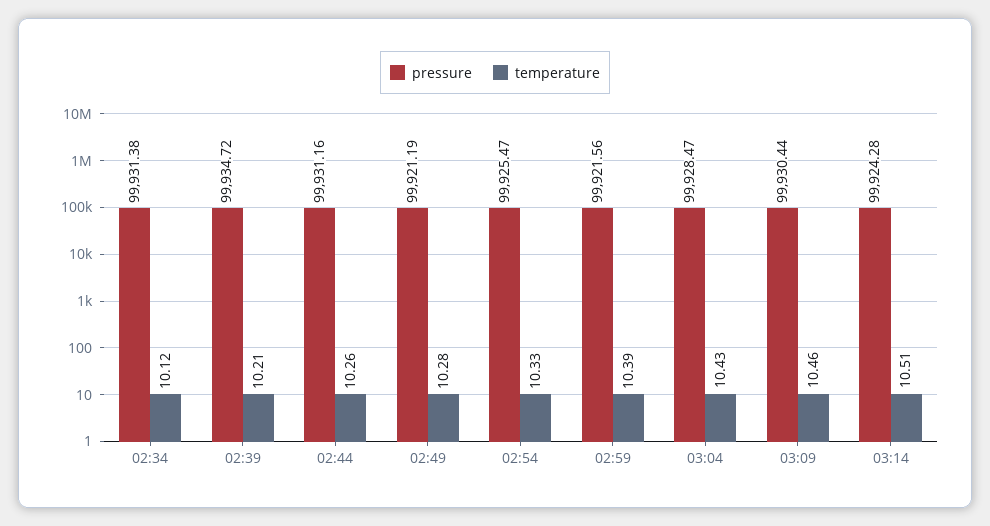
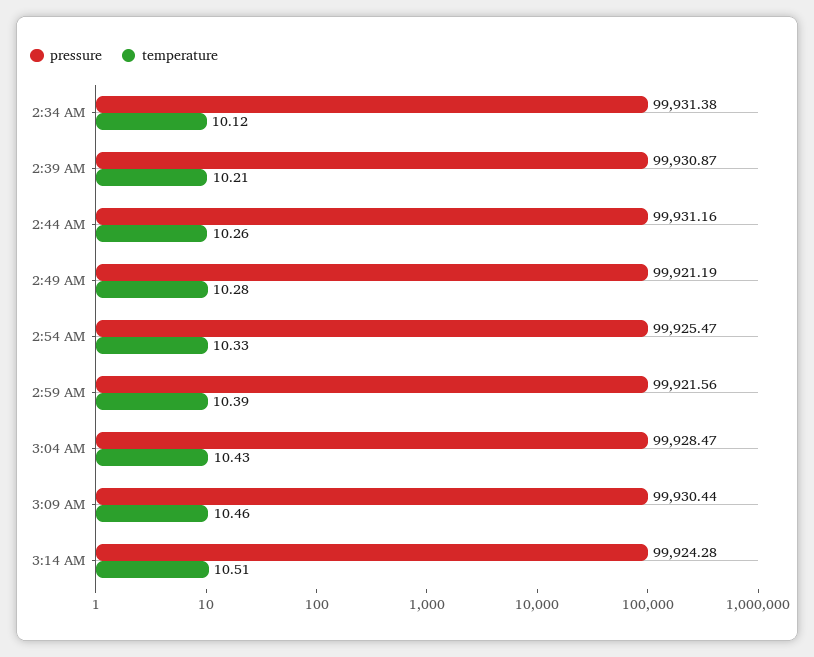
pressure, 02:39: 99934.72 -> 99930.87

